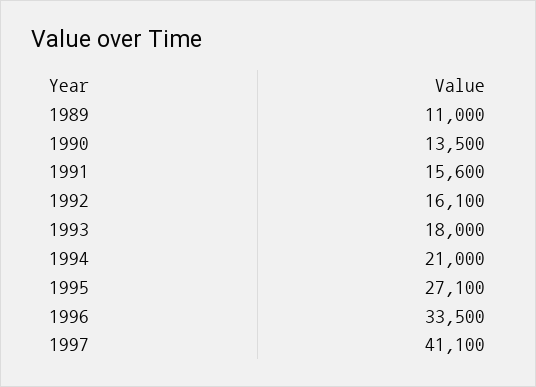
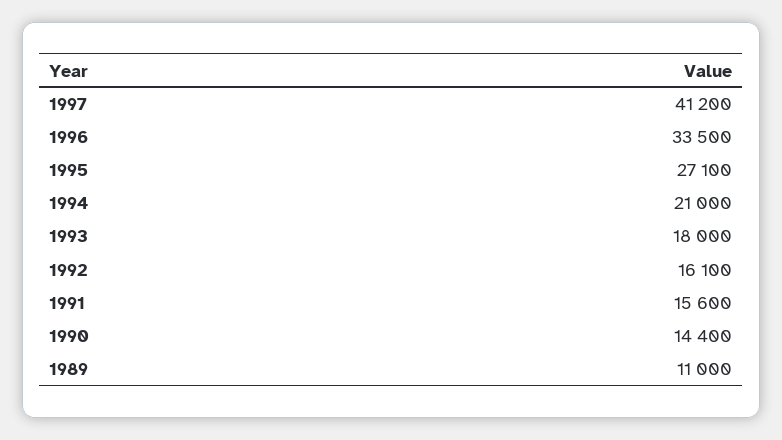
1990: 13500 -> 14400
1997: 41100 -> 41200

